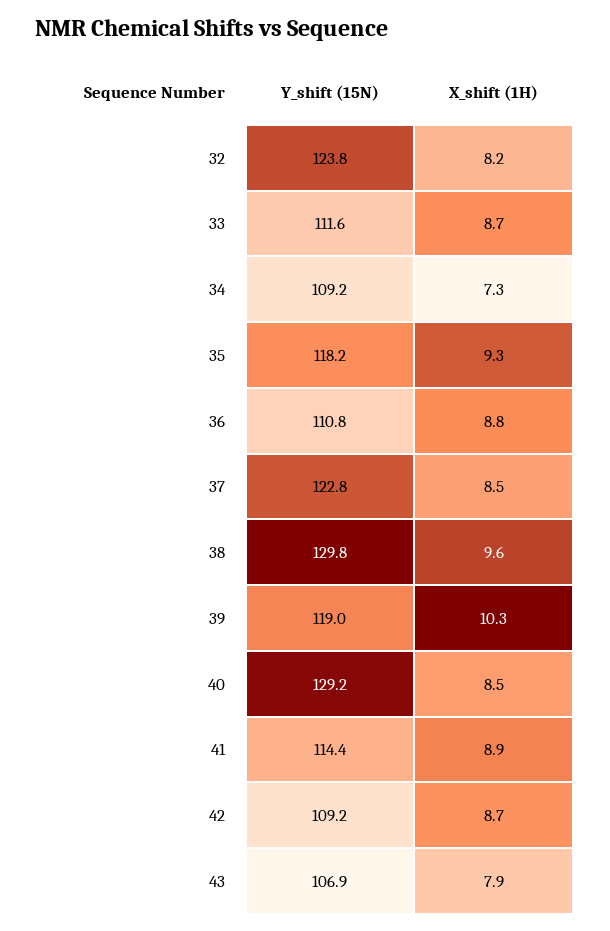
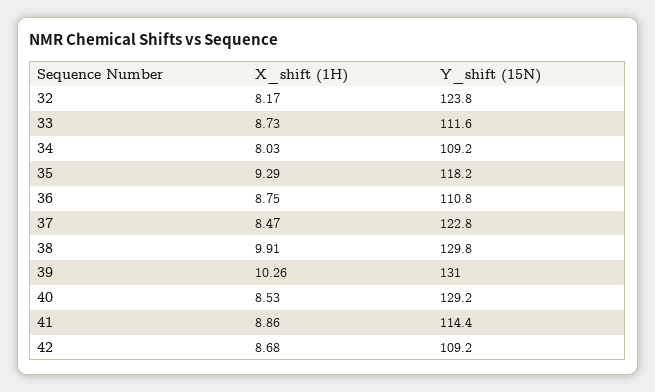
X_shift (1H), 34: 7.3 -> 8.03
X_shift (1H), 38: 9.6 -> 9.91
Y_shift (15N), 39: 119 -> 131
Y_shift (15N), 43: 106.9 -> none
X_shift (1H), 43: 7.9 -> none

